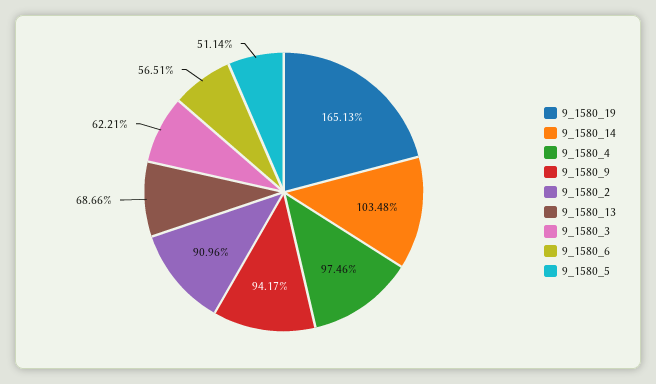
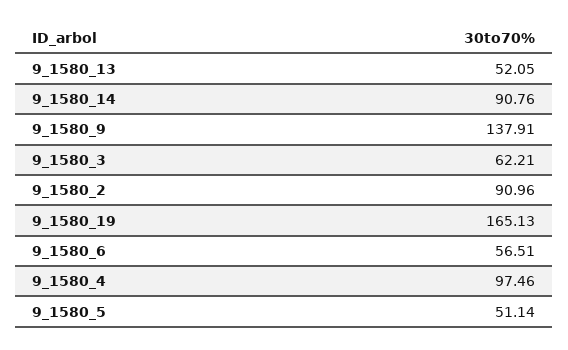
9_1580_14: 103.48 -> 90.76
9_1580_9: 94.17 -> 137.91
9_1580_13: 68.66 -> 52.05

